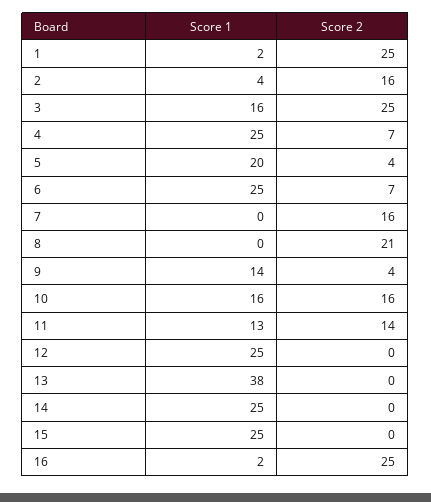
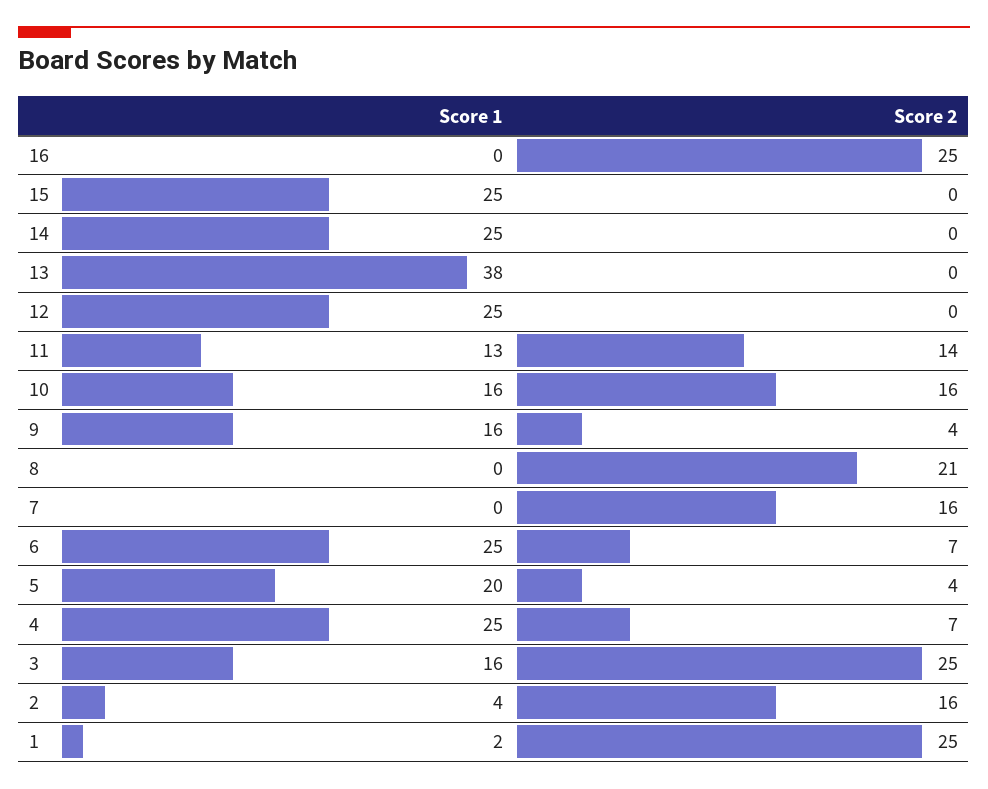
Score 1, 9: 14 -> 16
Score 1, 16: 2 -> 0

